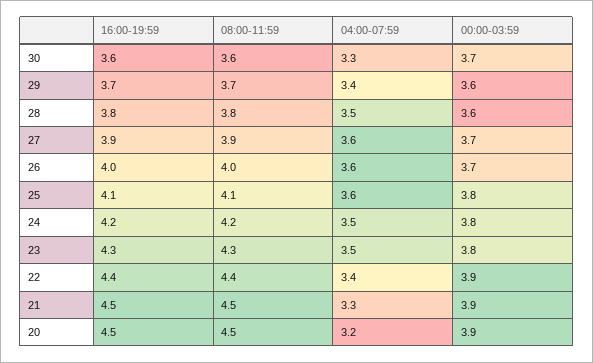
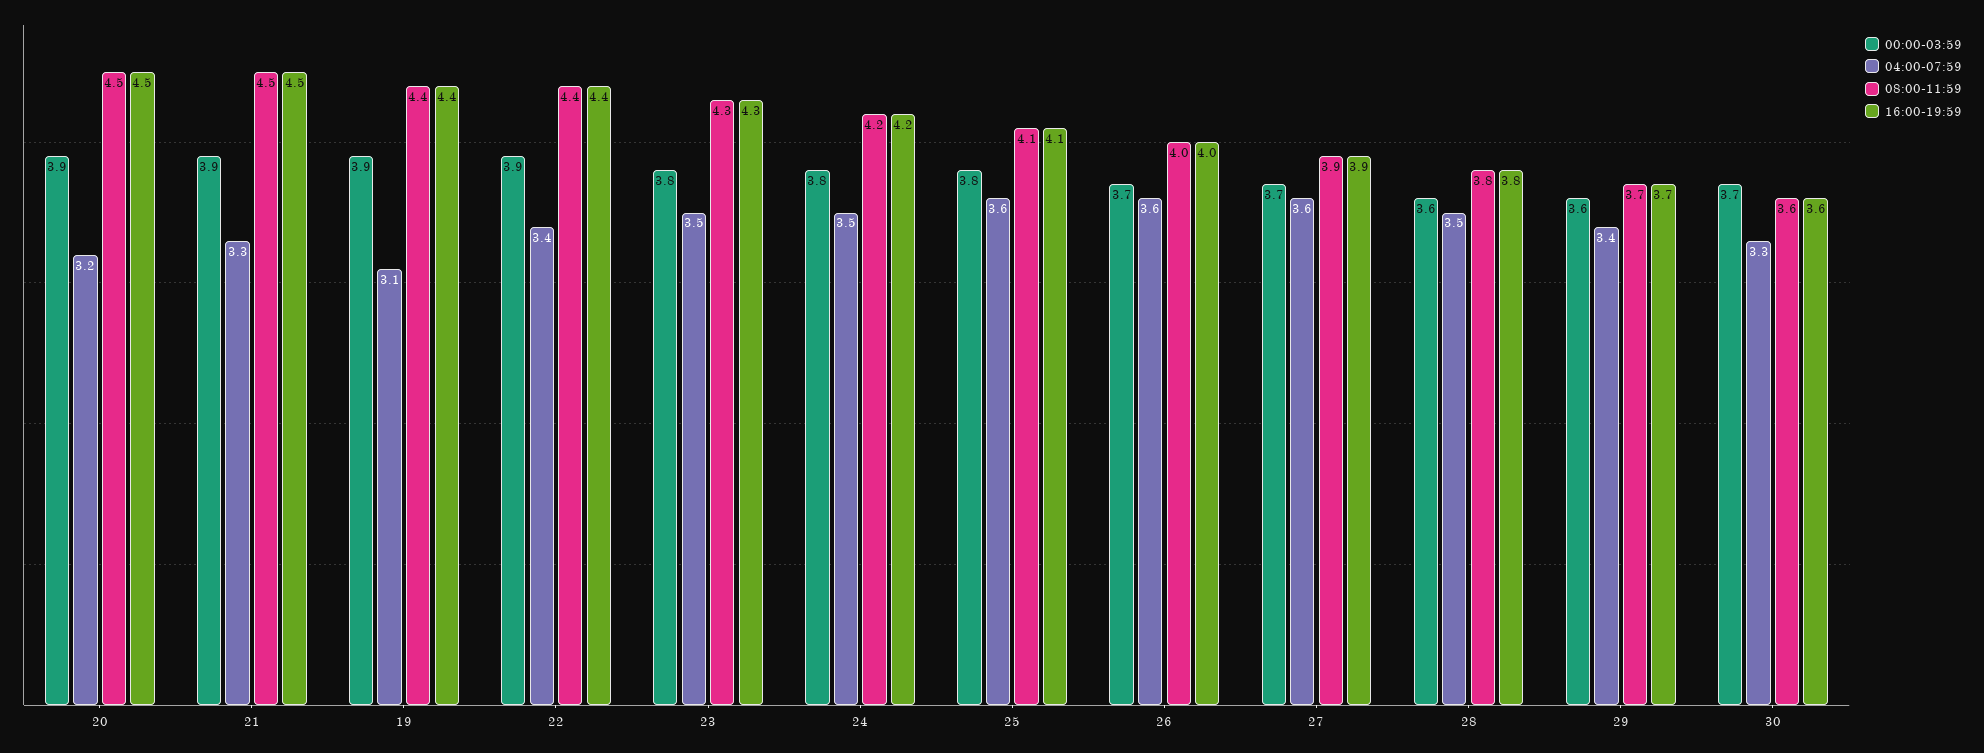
00:00-03:59, 19: none -> 3.9
04:00-07:59, 19: none -> 3.1
08:00-11:59, 19: none -> 4.4
16:00-19:59, 19: none -> 4.4

